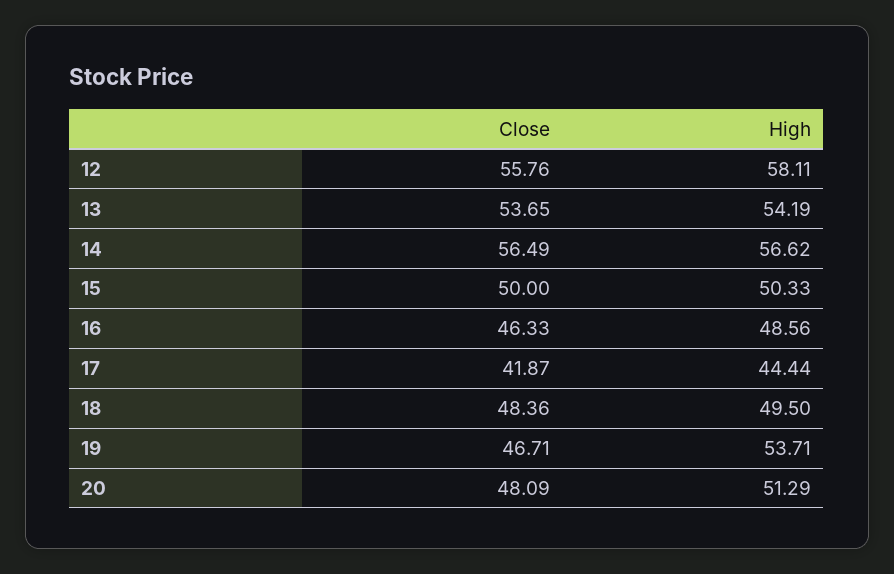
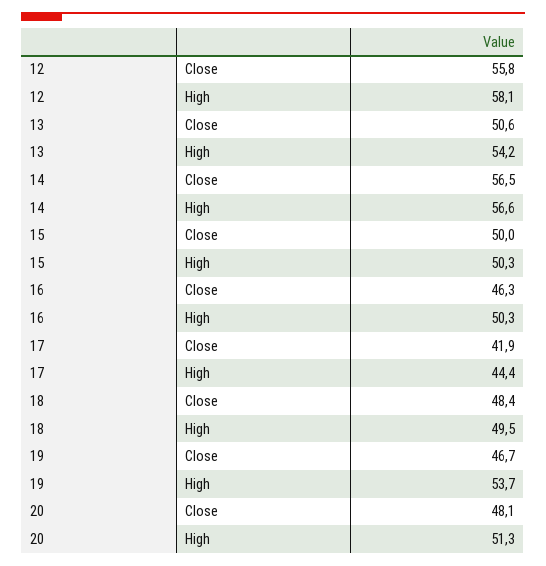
Close, 13: 53.65 -> 50.6
High, 16: 48.56 -> 50.3

